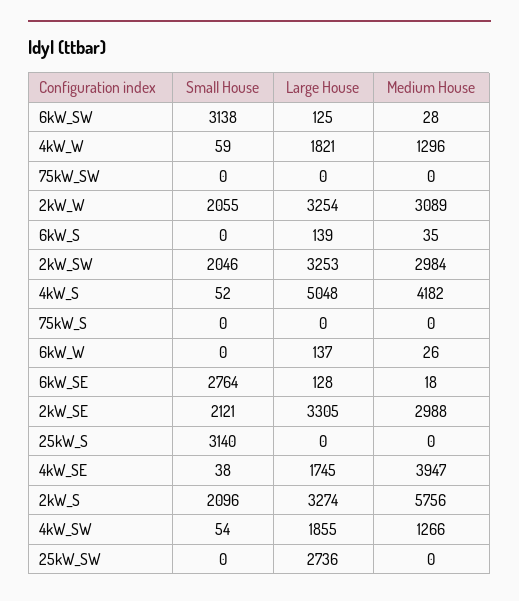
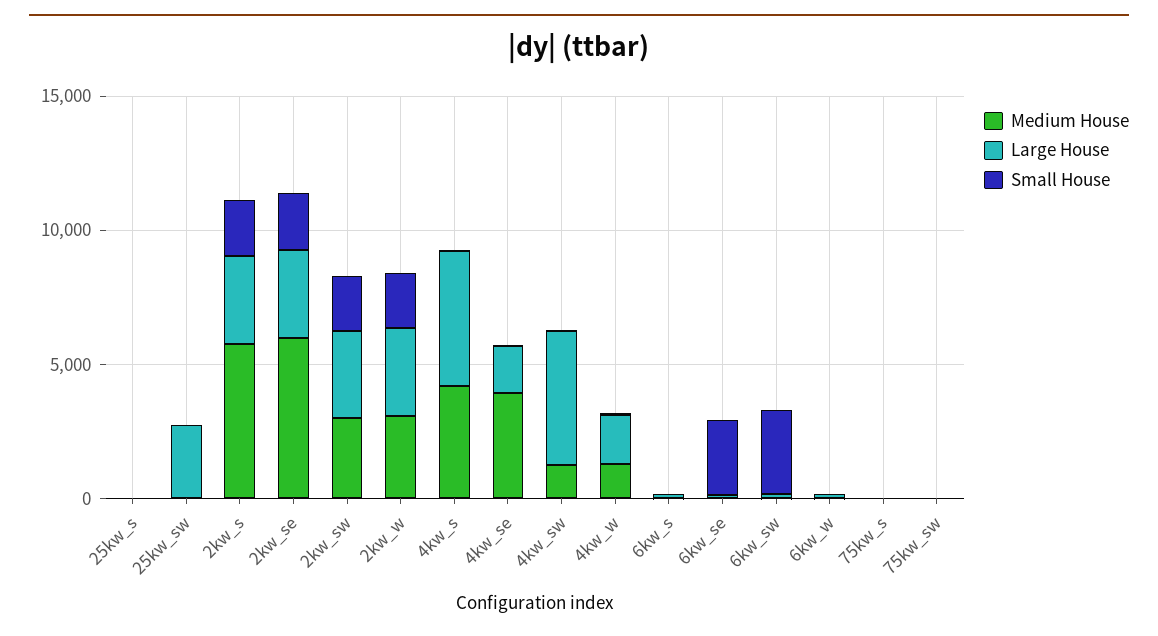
Medium House, 2kW_SE: 2988 -> 6000
Small House, 25kW_S: 3140 -> 0
Large House, 4kW_SW: 1855 -> 5000

